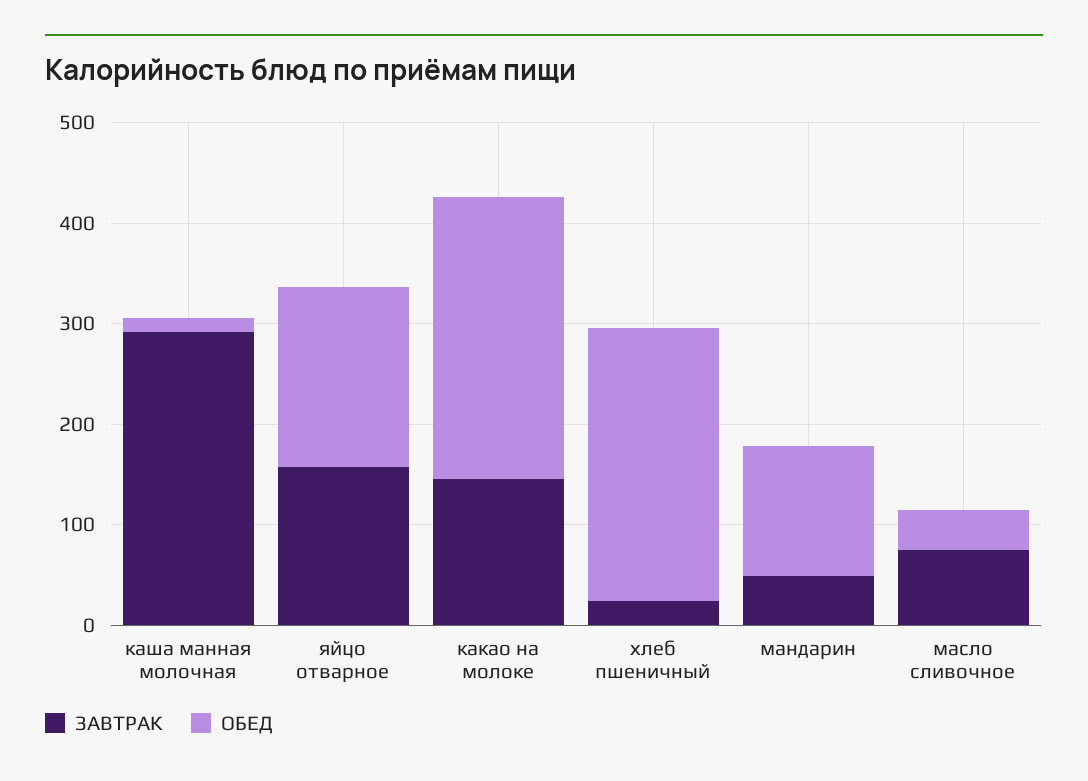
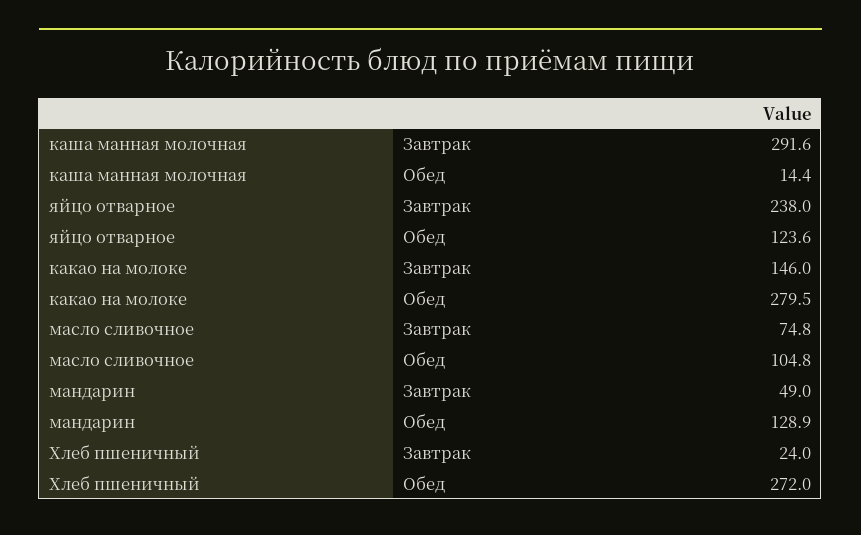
ЗАВТРАК, яйцо отварное: 160 -> 238
ОБЕД, яйцо отварное: 180 -> 123.6
ОБЕД, масло сливочное: 40 -> 104.8

